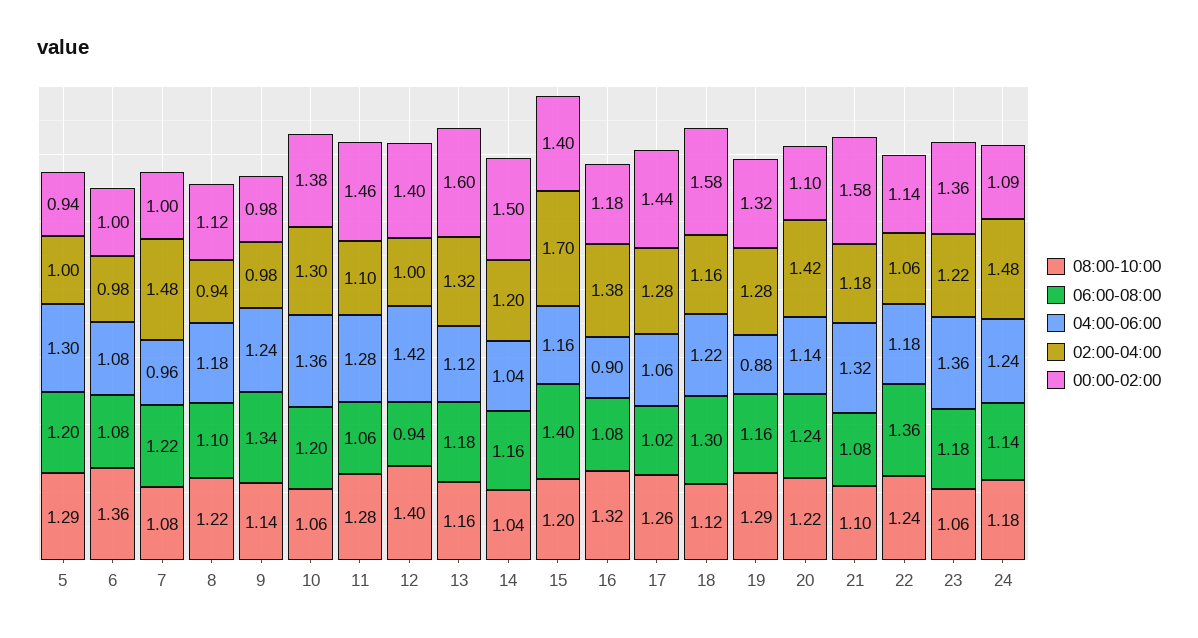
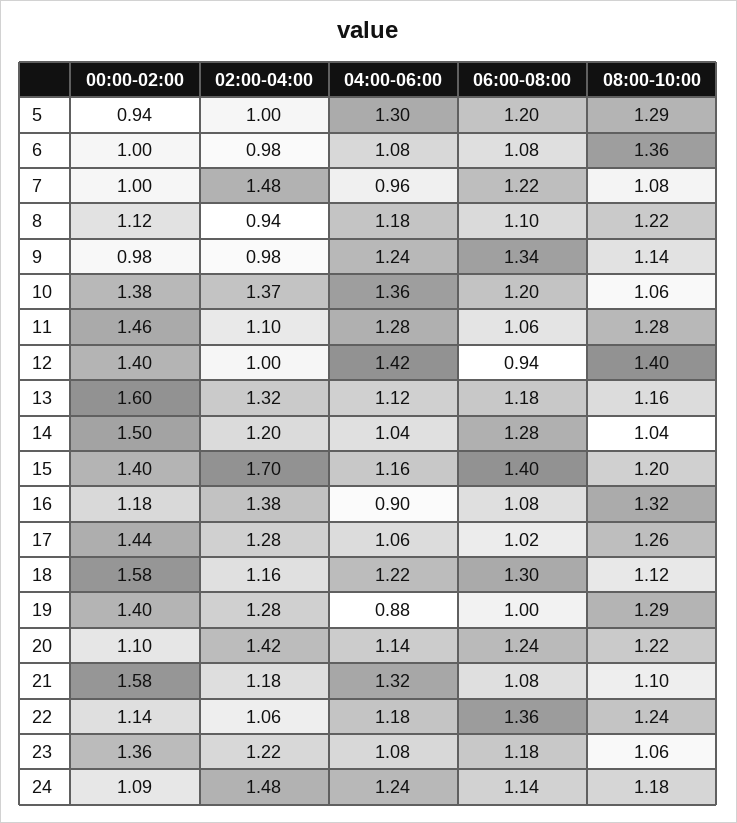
02:00-04:00, 10: 1.3 -> 1.37
06:00-08:00, 14: 1.16 -> 1.28
06:00-08:00, 19: 1.16 -> 1
00:00-02:00, 19: 1.32 -> 1.4
04:00-06:00, 23: 1.36 -> 1.08

